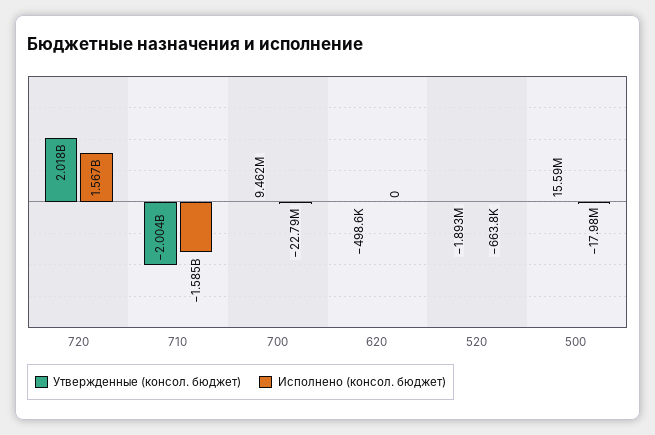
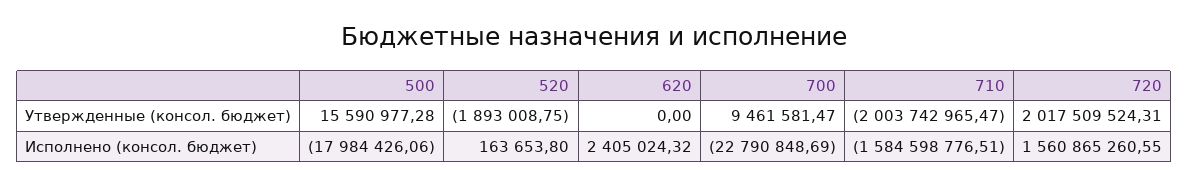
Исполнено (консол. бюджет), 720: 1567000000 -> 1560865260.55
Утвержденные (консол. бюджет), 620: -498600 -> 0
Исполнено (консол. бюджет), 620: 0 -> 2405024.32
Исполнено (консол. бюджет), 520: -663800 -> 163653.8

